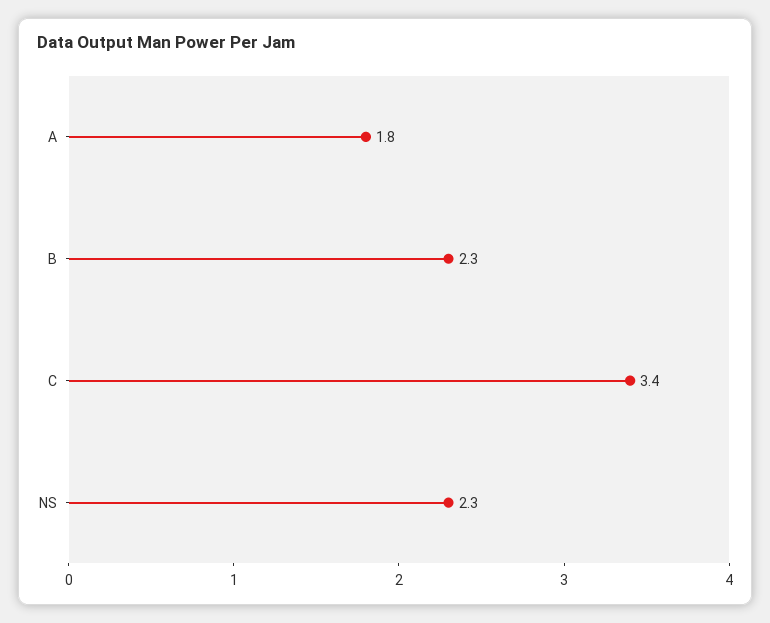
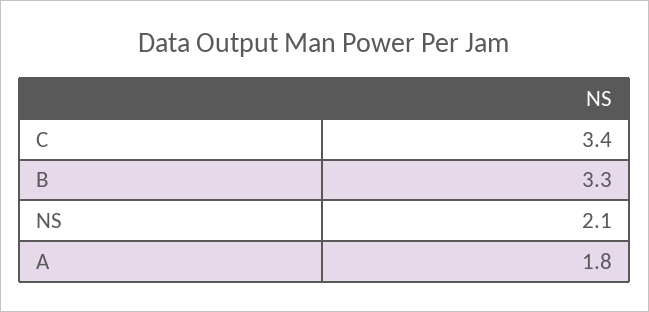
B: 2.3 -> 3.3
NS: 2.3 -> 2.1

